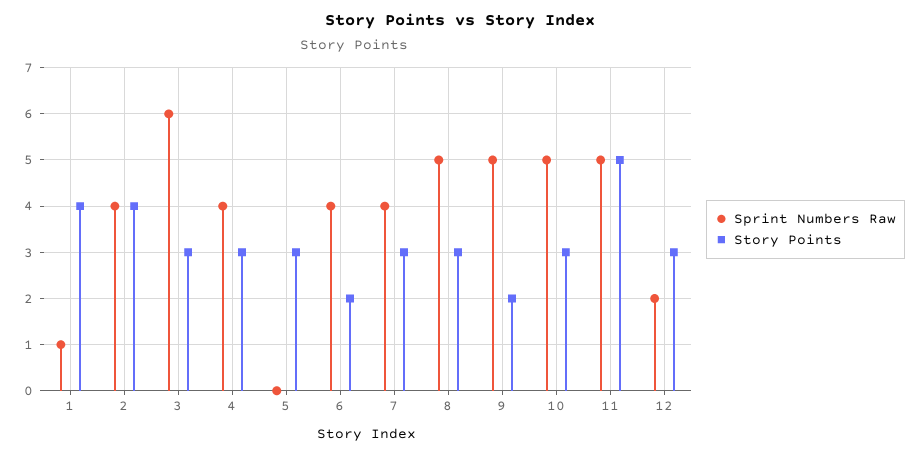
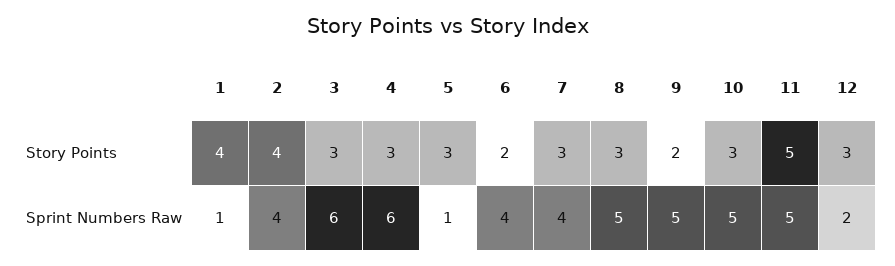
Sprint Numbers Raw, 4: 4 -> 6
Sprint Numbers Raw, 5: 0 -> 1

